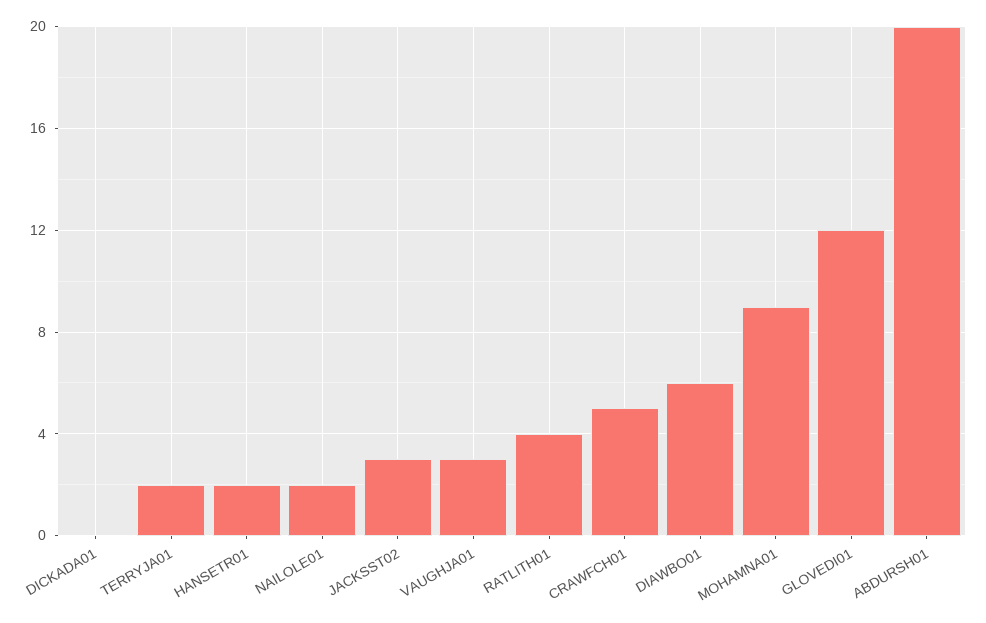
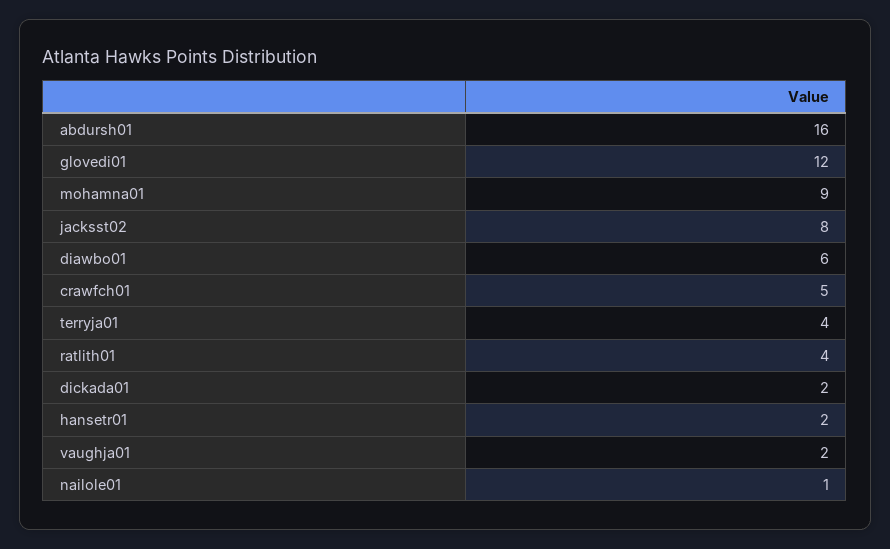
DICKADA01: 0 -> 2
TERRYJA01: 2 -> 4
NAILOLE01: 2 -> 1
JACKSST02: 3 -> 8
VAUGHJA01: 3 -> 2
ABDURSH01: 20 -> 16

